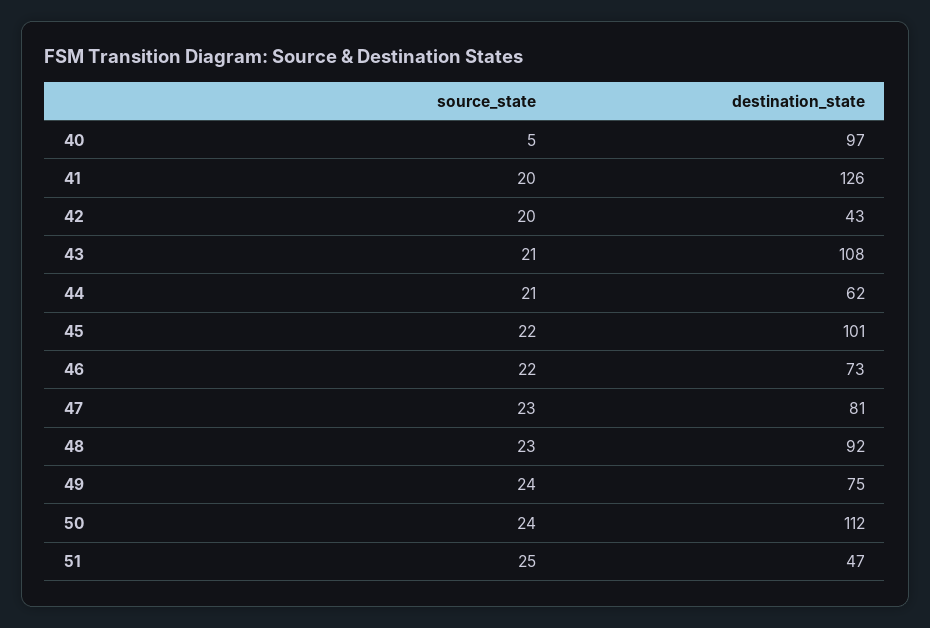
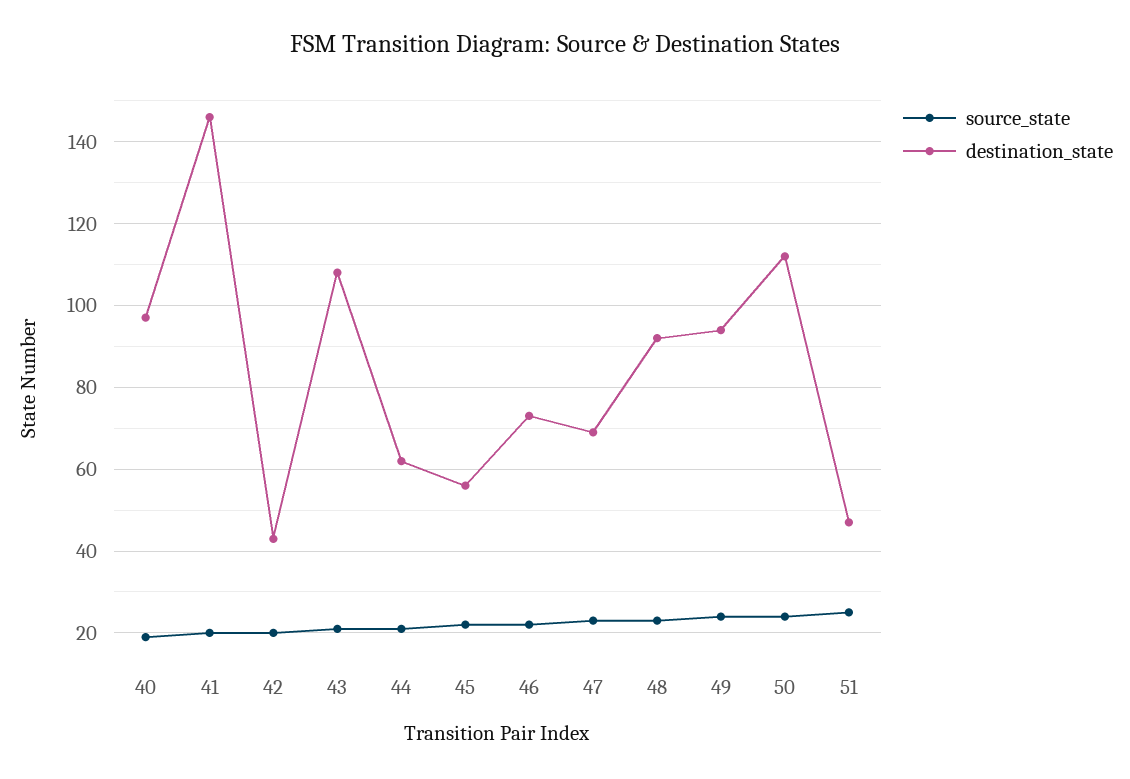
source_state, 40: 5 -> 20
destination_state, 41: 126 -> 145
destination_state, 45: 101 -> 55
destination_state, 47: 81 -> 70
destination_state, 49: 75 -> 95

